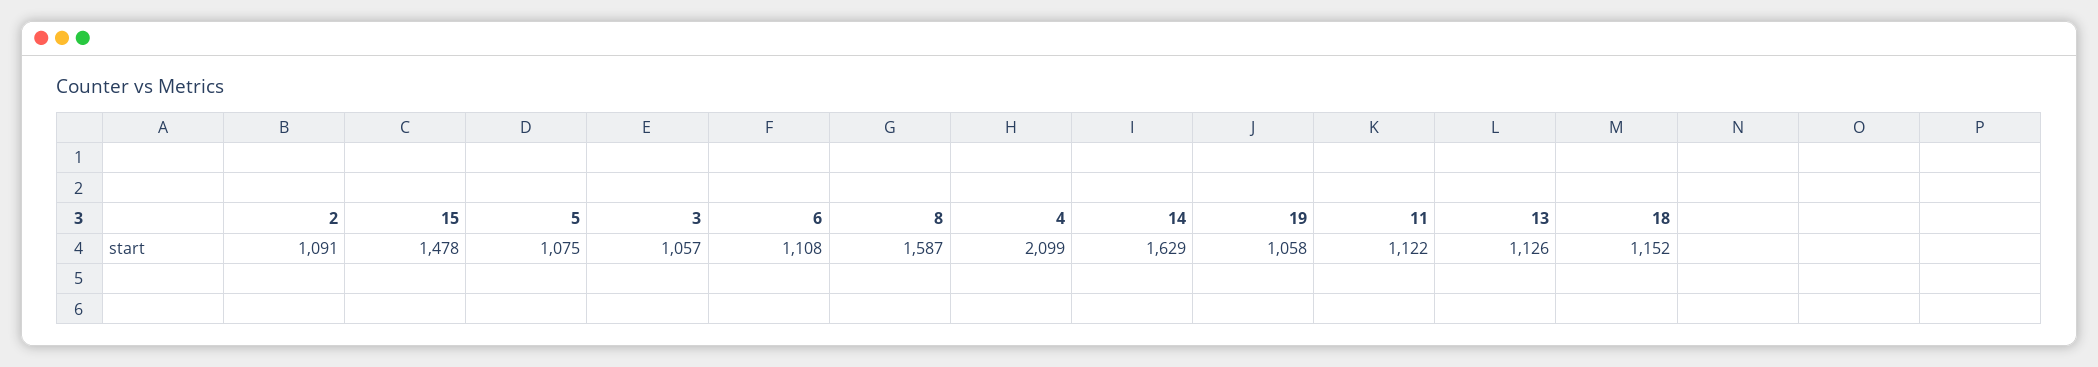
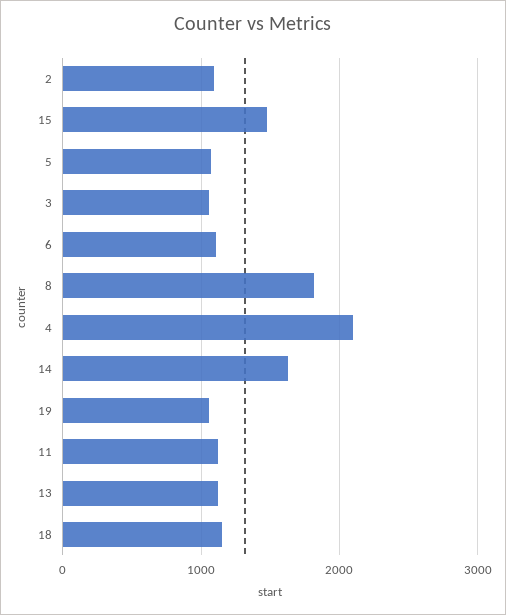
8: 1587 -> 1800

